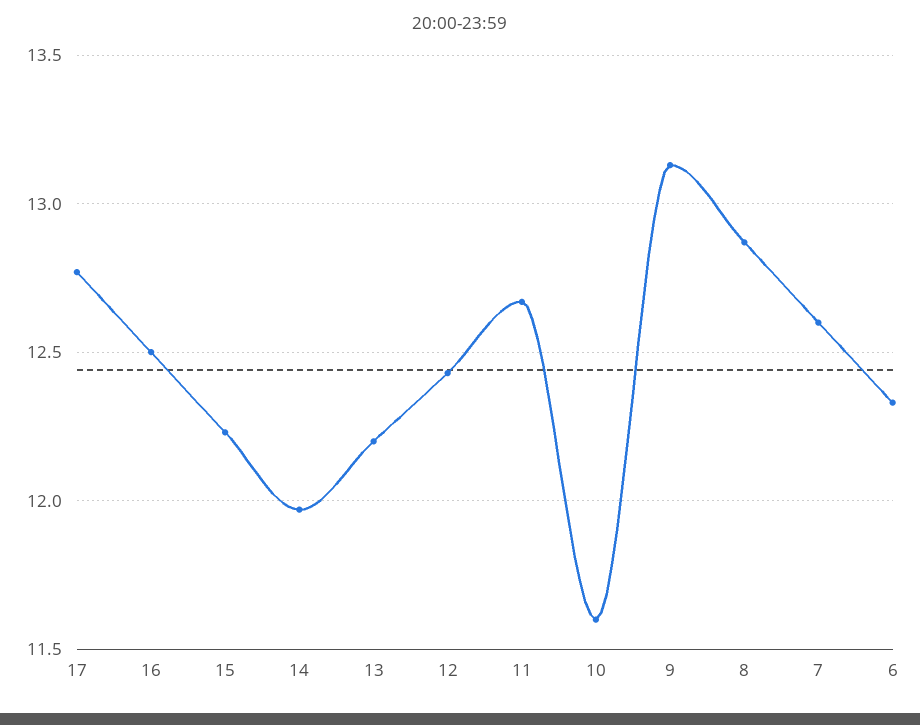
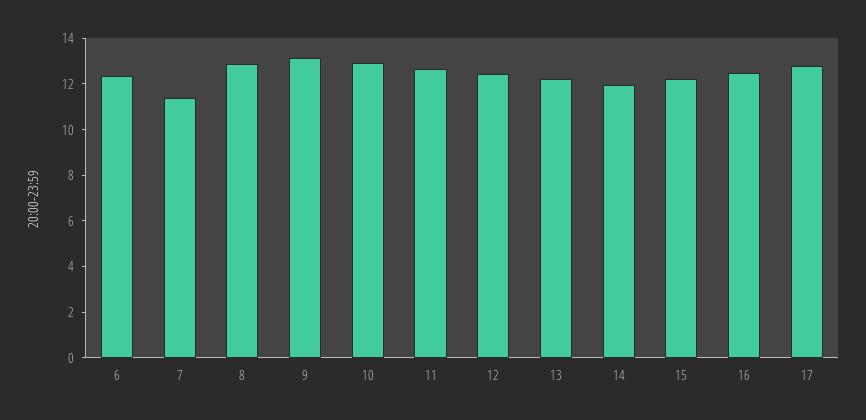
10: 11.6 -> 13
7: 12.6 -> 11.5

